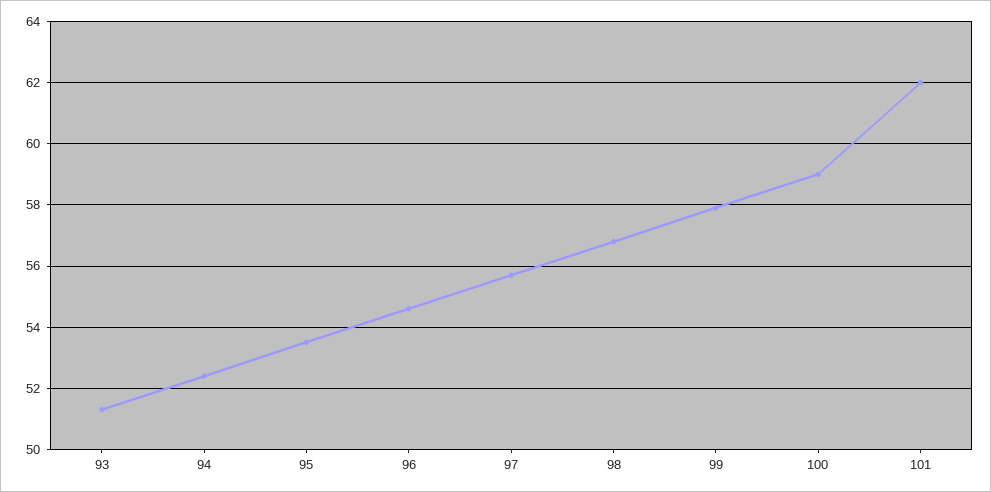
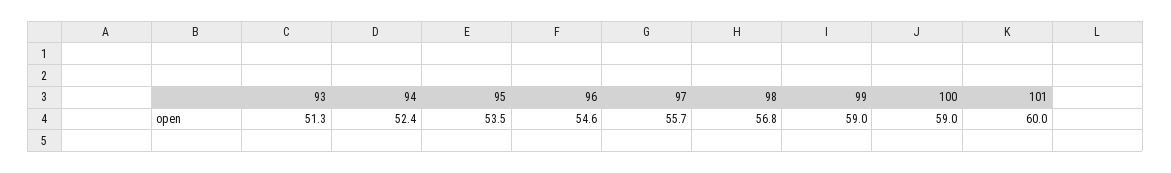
99: 58 -> 59
101: 62 -> 60

